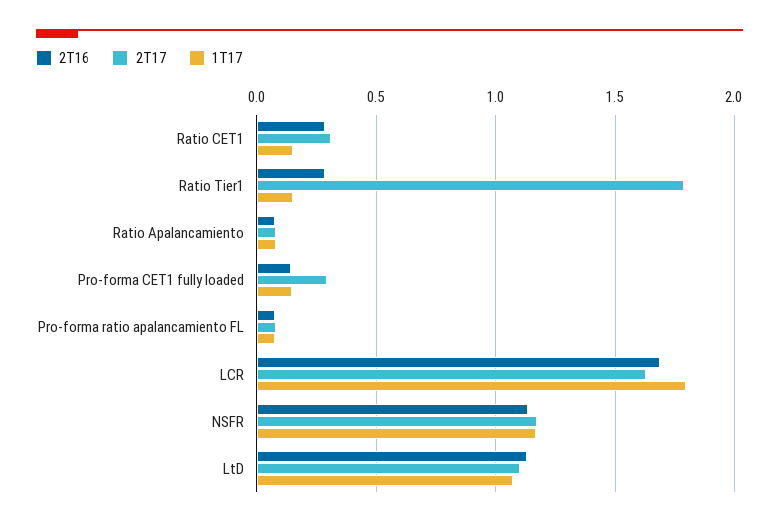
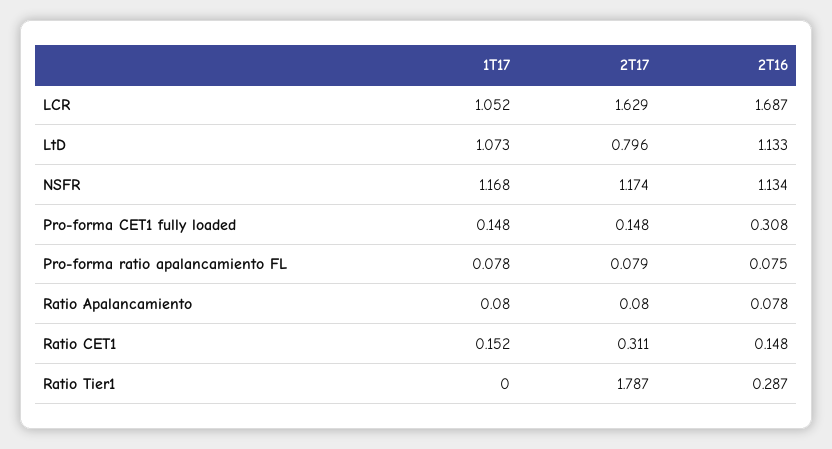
2T16, Ratio CET1: 0.3 -> 0.148
1T17, Ratio Tier1: 0.15 -> 0
2T16, Pro-forma CET1 fully loaded: 0.15 -> 0.308
2T17, Pro-forma CET1 fully loaded: 0.3 -> 0.148
1T17, LCR: 1.8 -> 1.052
2T17, LtD: 1.1 -> 0.796

